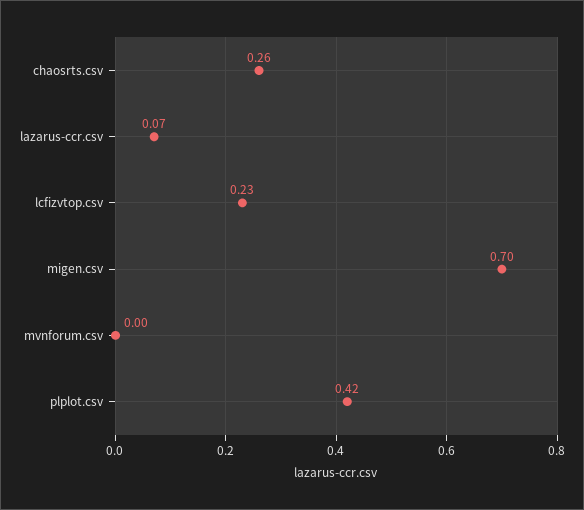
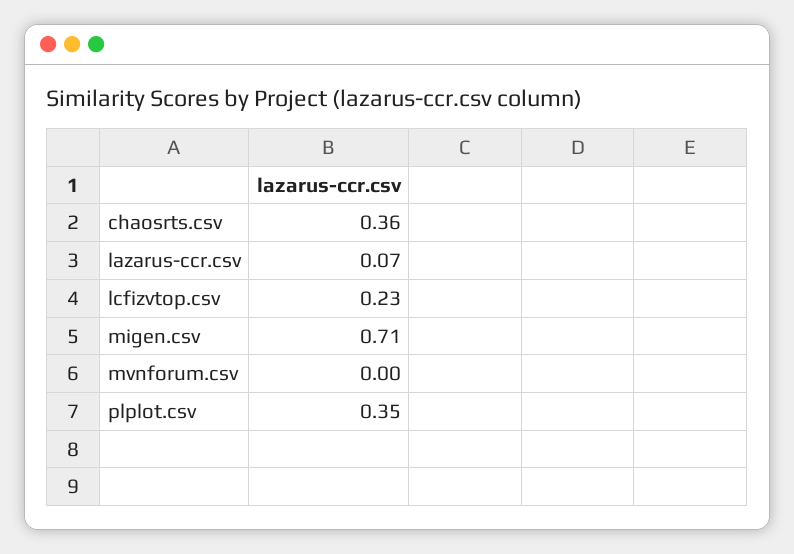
chaosrts.csv: 0.26 -> 0.36
migen.csv: 0.7 -> 0.71
plplot.csv: 0.42 -> 0.35

